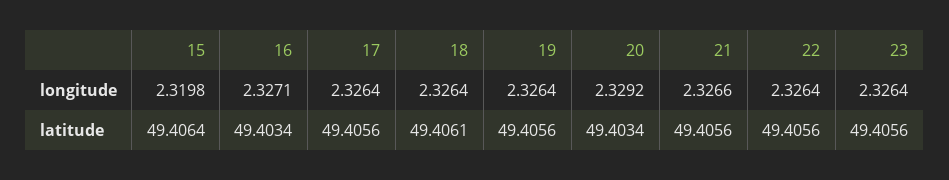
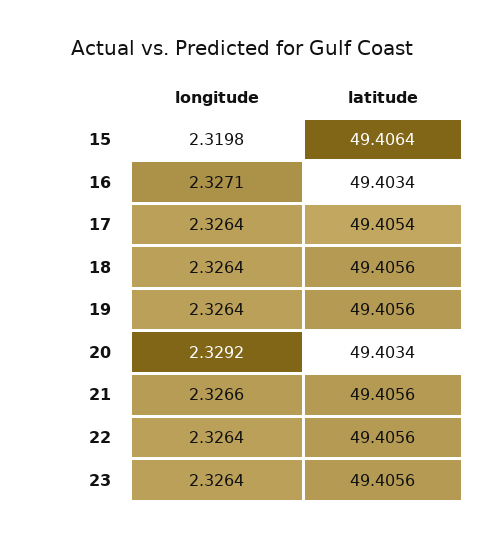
17, latitude: 49.4056 -> 49.4054
18, latitude: 49.4061 -> 49.4056

